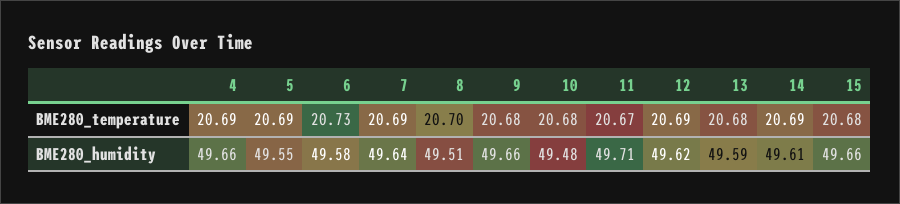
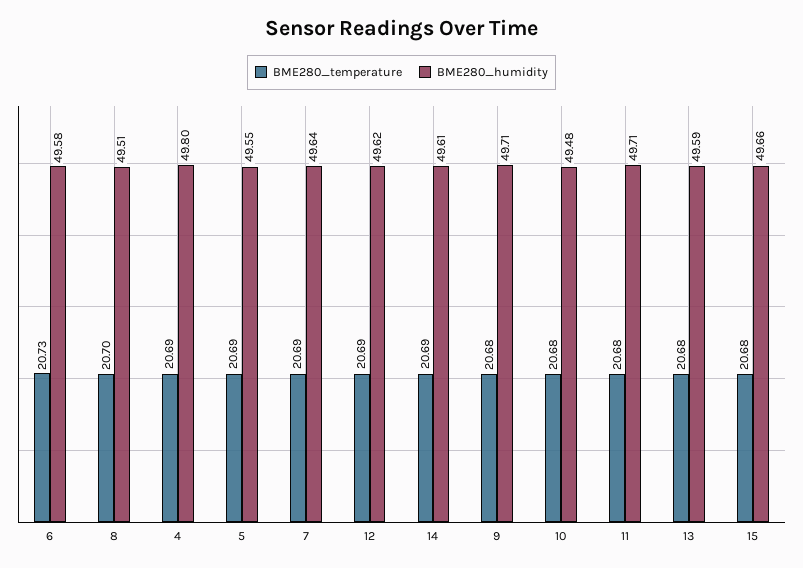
BME280_temperature, 11: 20.67 -> 20.68
BME280_humidity, 4: 49.66 -> 49.8
BME280_humidity, 9: 49.66 -> 49.71

